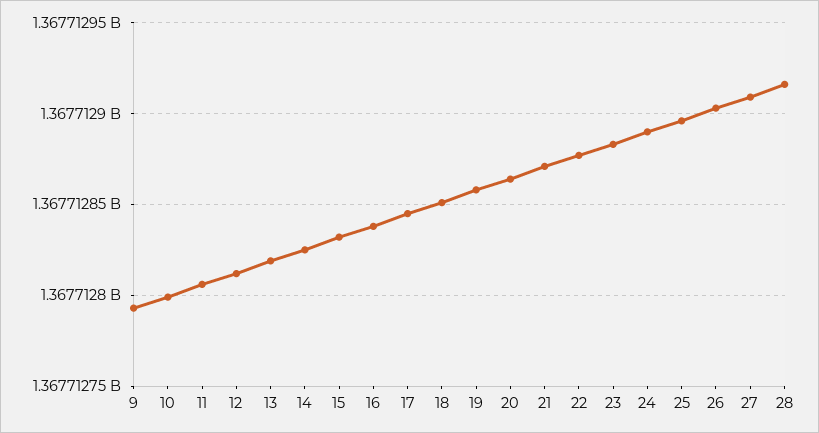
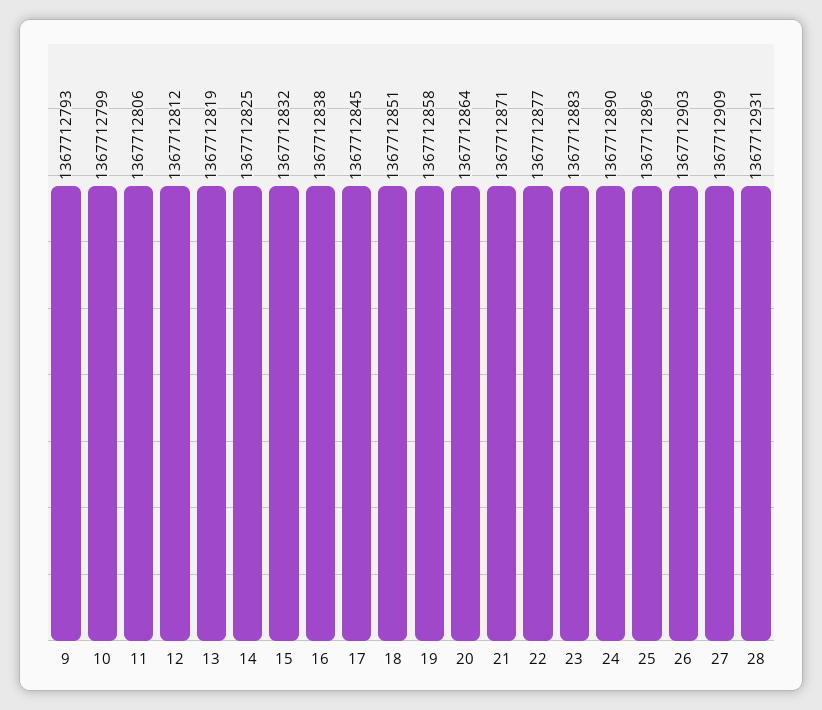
28: 1367712915 -> 1367712931

